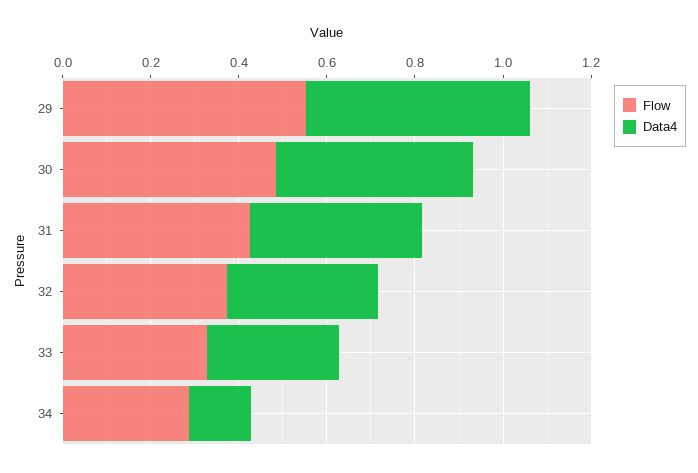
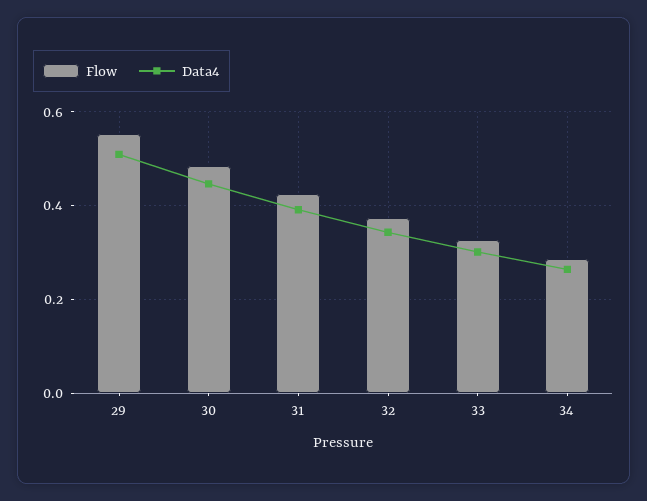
Data4, 34: 0.15 -> 0.26

